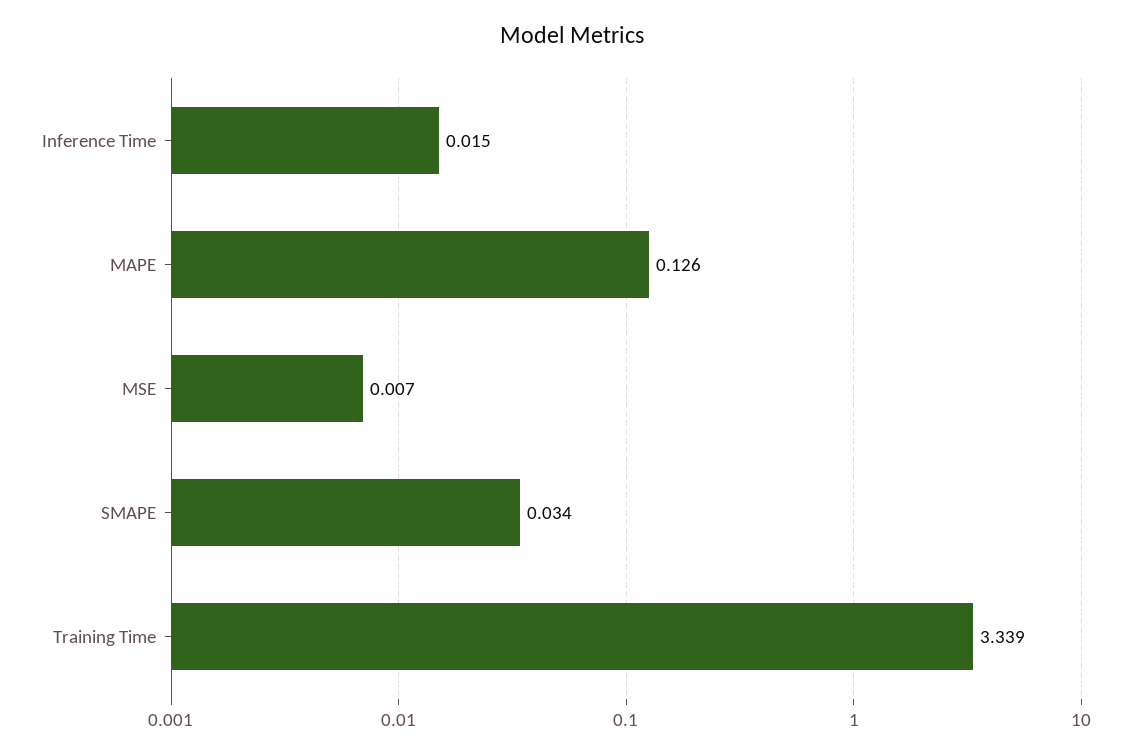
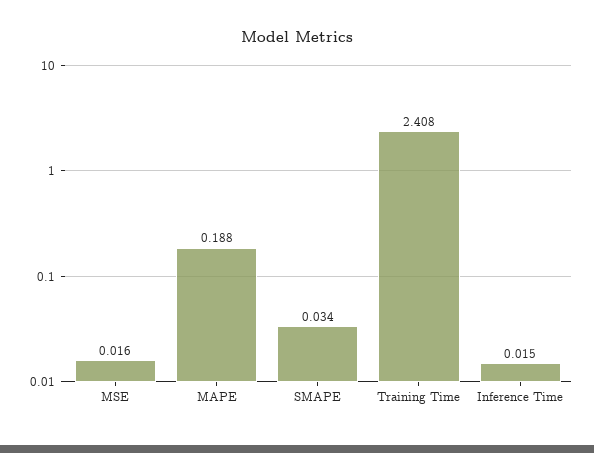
MAPE: 0.126 -> 0.188
MSE: 0.007 -> 0.016
Training Time: 3.339 -> 2.408

